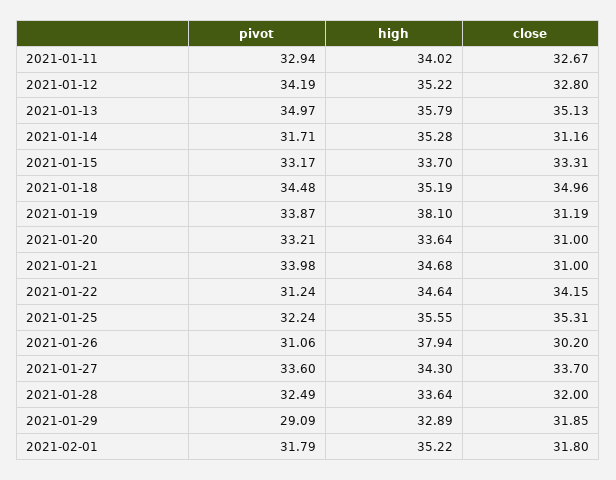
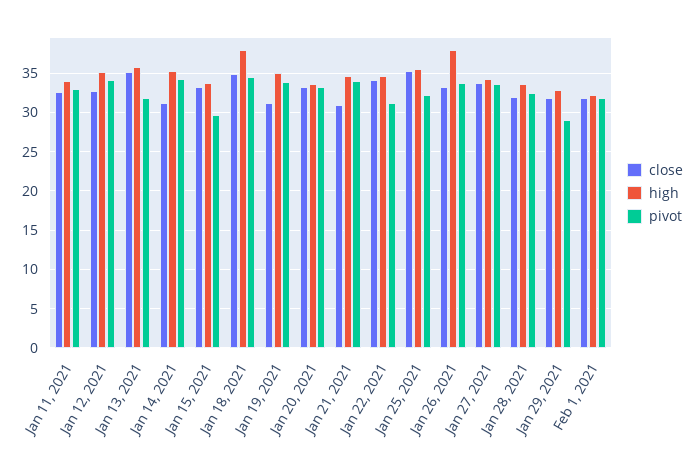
pivot, 2021-01-13: 34.97 -> 32
pivot, 2021-01-14: 31.71 -> 34
pivot, 2021-01-15: 33.17 -> 30
high, 2021-01-18: 35.19 -> 38
high, 2021-01-19: 38.1 -> 35
close, 2021-01-20: 31 -> 33
pivot, 2021-01-26: 31.06 -> 34
close, 2021-01-26: 30.2 -> 33
high, 2021-02-01: 35.22 -> 32

